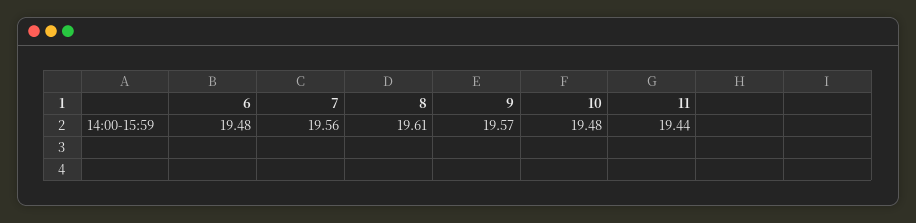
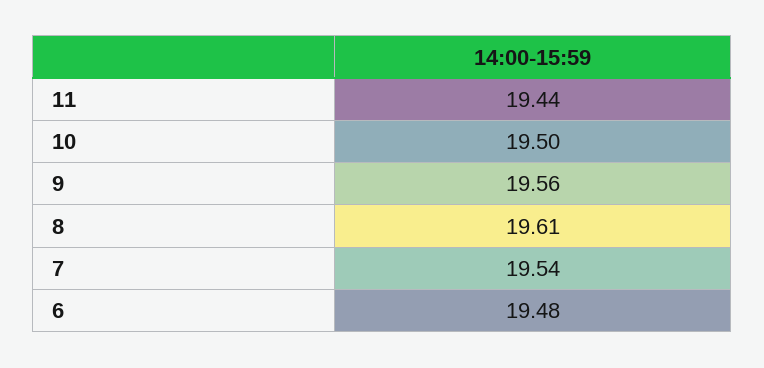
7: 19.56 -> 19.54
9: 19.57 -> 19.56
10: 19.48 -> 19.5

